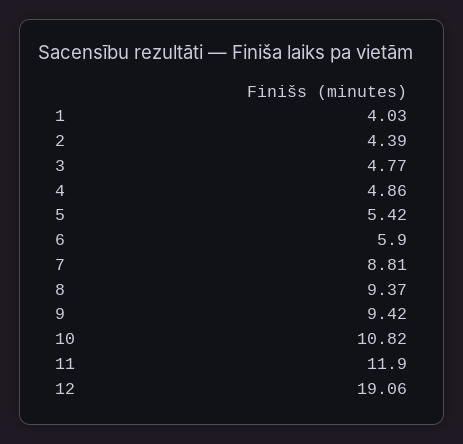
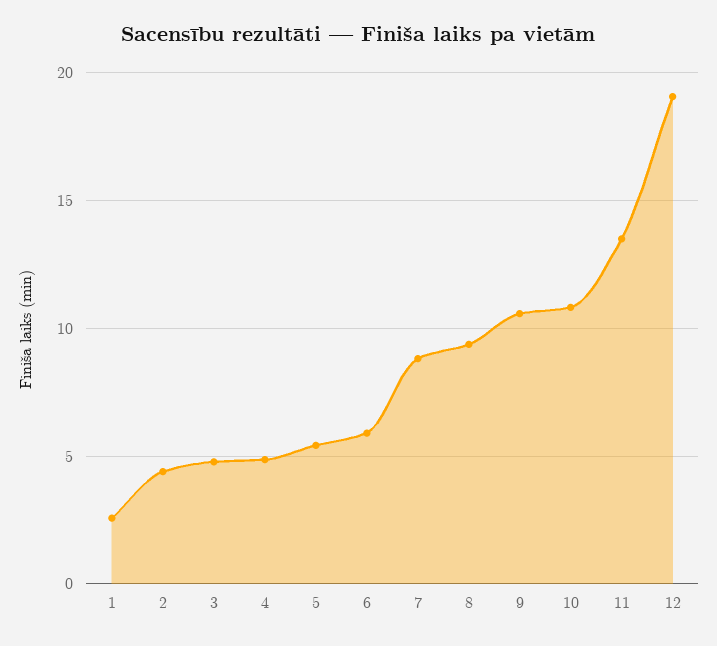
1: 4.03 -> 2.5
9: 9.42 -> 10.5
11: 11.9 -> 13.5

